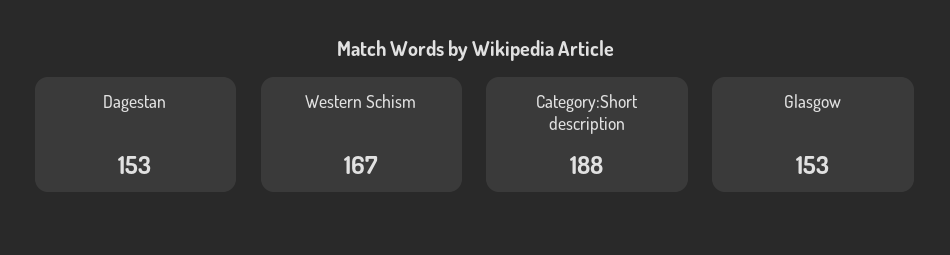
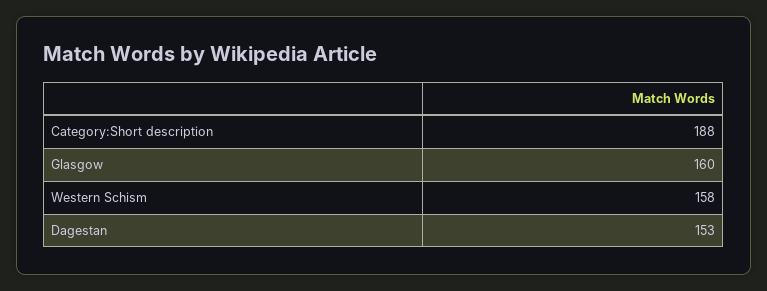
Western Schism: 167 -> 158
Glasgow: 153 -> 160

